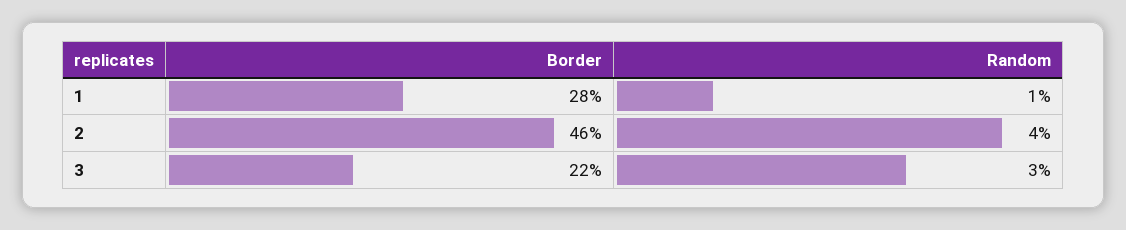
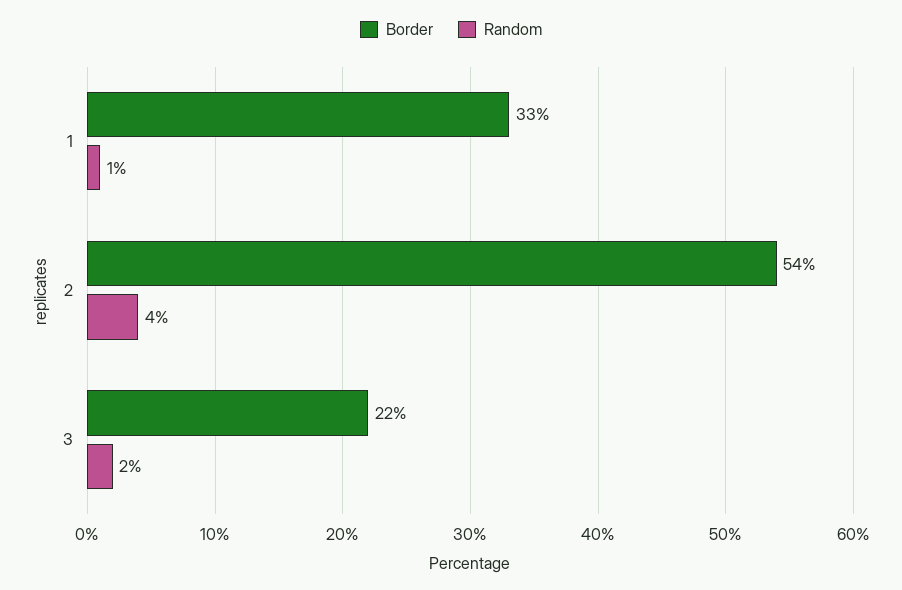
Border, 1: 28 -> 33
Border, 2: 46 -> 54
Random, 3: 3 -> 2

